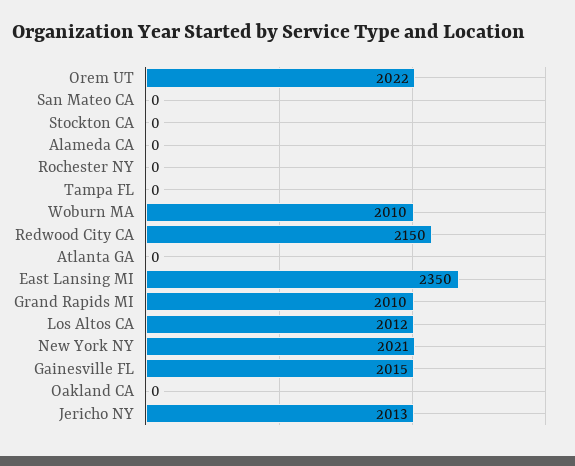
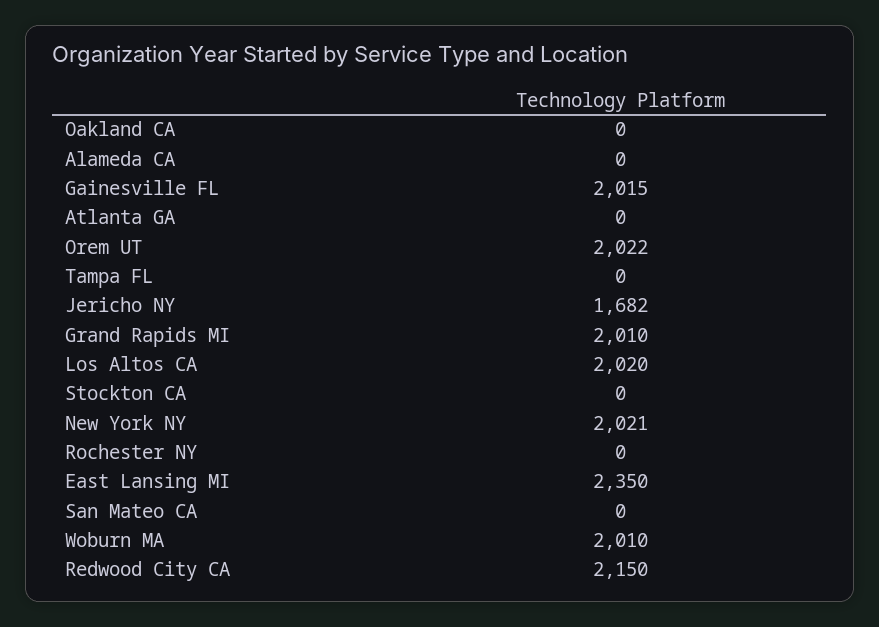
Los Altos CA: 2012 -> 2020
Jericho NY: 2013 -> 1682

